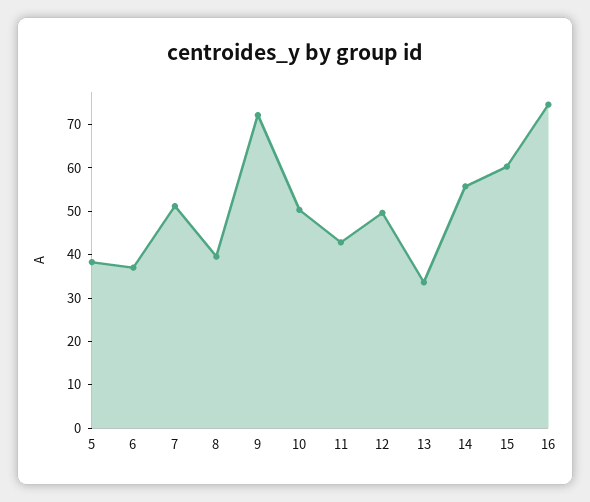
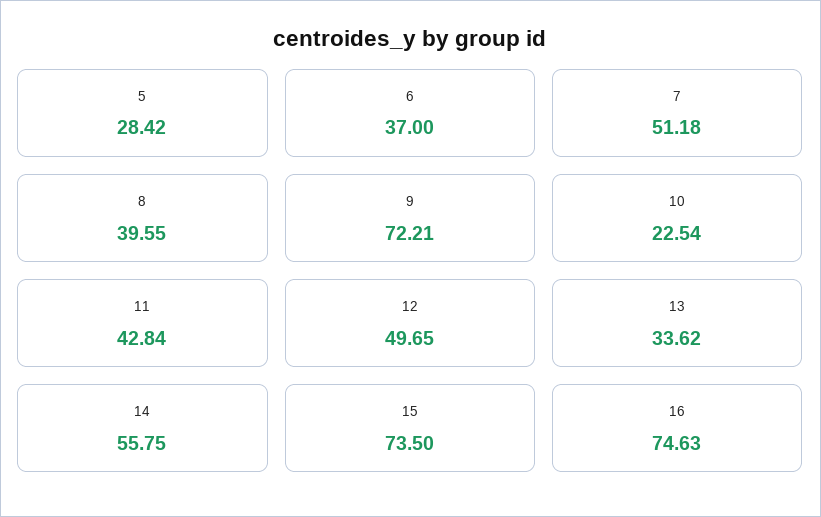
5: 38 -> 28.42
10: 50 -> 22.54
15: 60 -> 73.5

